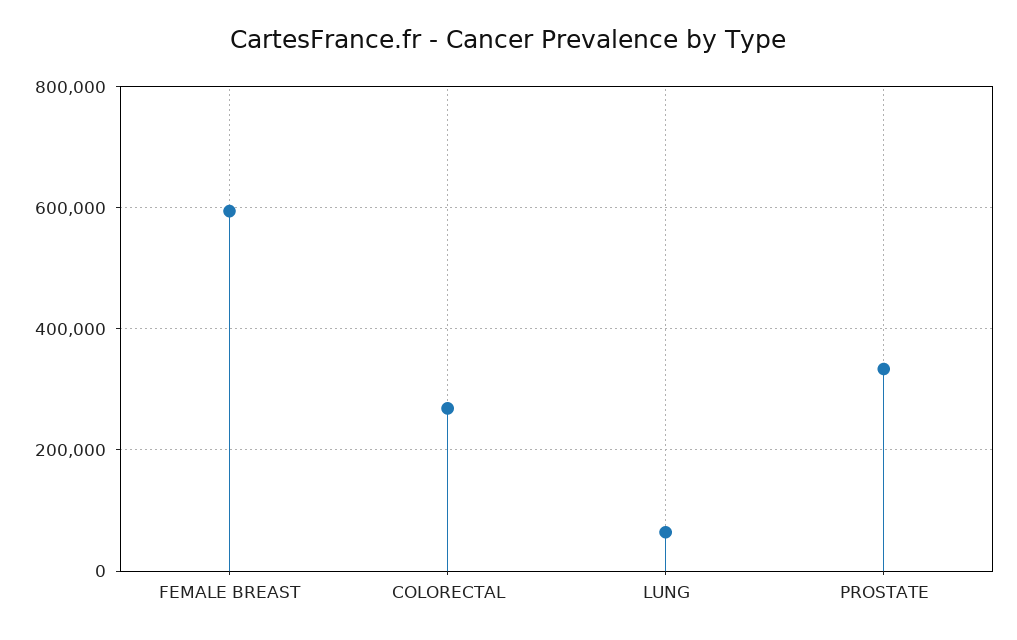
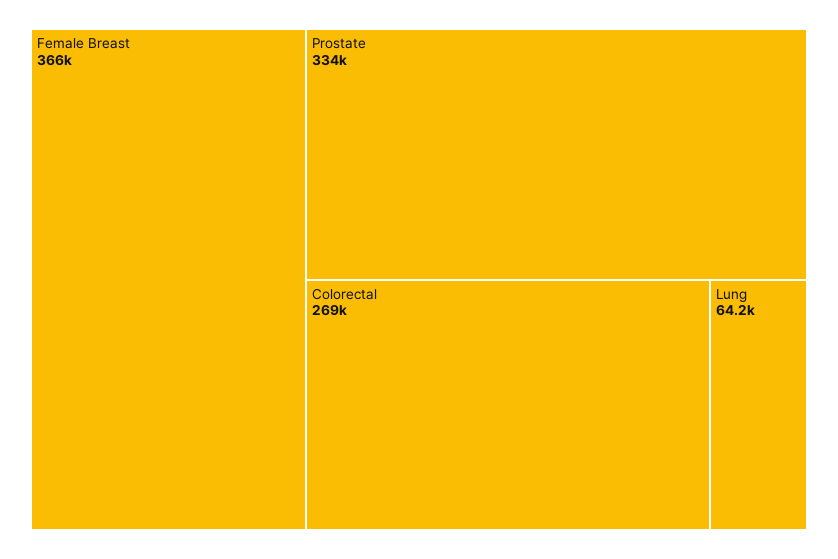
FEMALE BREAST: 600000 -> 366000

